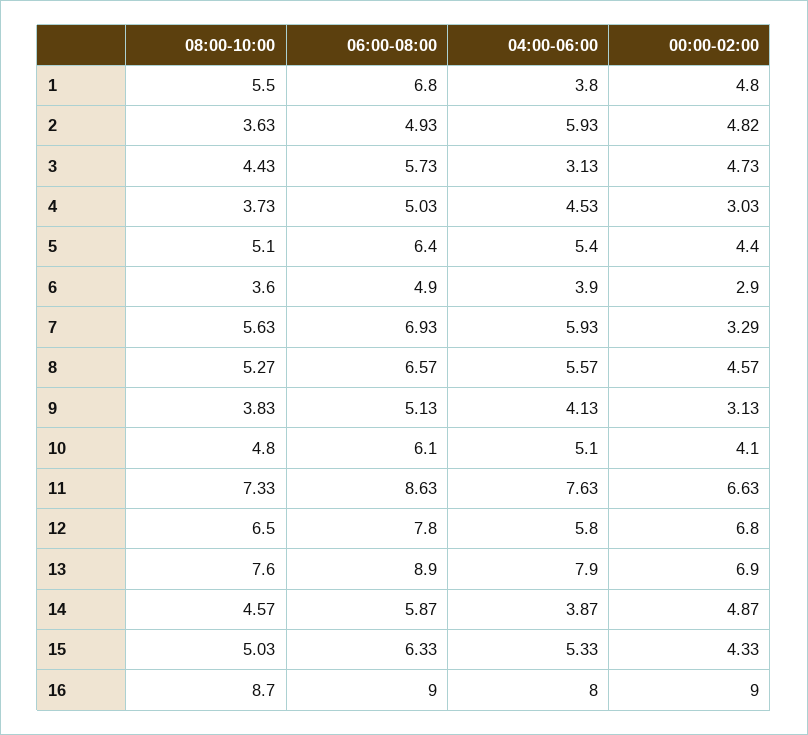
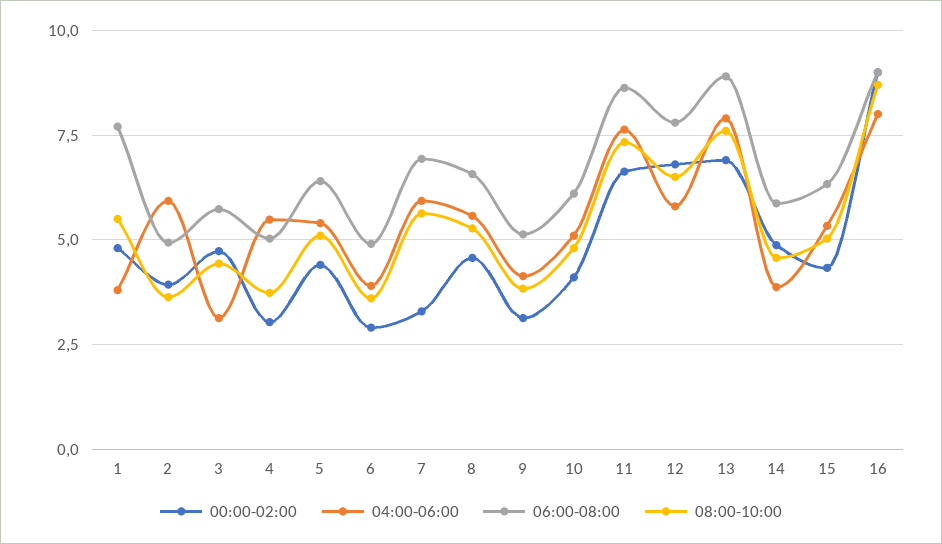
06:00-08:00, 1: 6.8 -> 7.75
00:00-02:00, 2: 4.82 -> 4
04:00-06:00, 4: 4.53 -> 5.5

